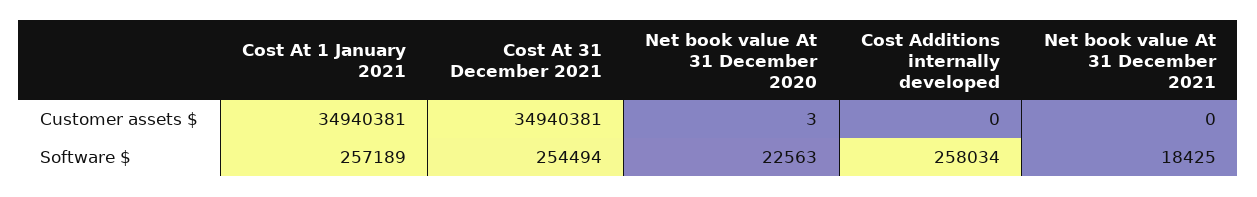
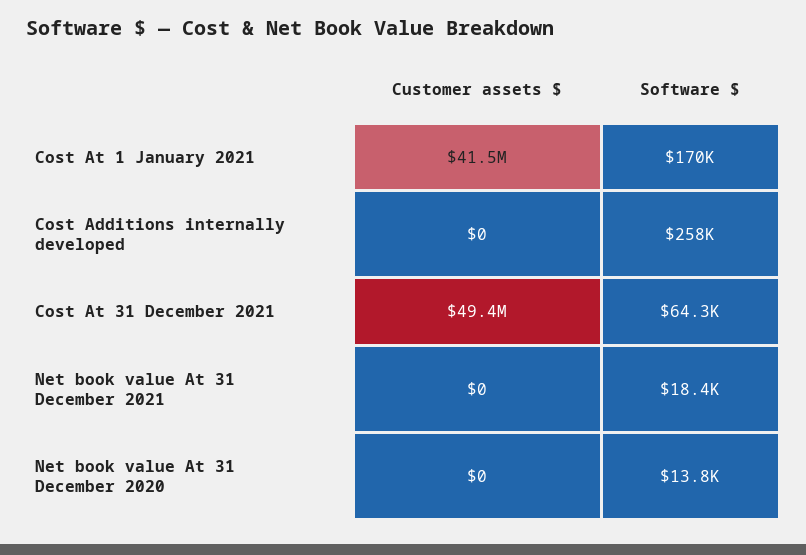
Cost At 1 January 2021, Customer assets $: 34940381 -> 41500000
Cost At 31 December 2021, Customer assets $: 34940381 -> 49400000
Net book value At 31 December 2020, Customer assets $: 3 -> 0
Cost At 1 January 2021, Software $: 257189 -> 170000
Cost At 31 December 2021, Software $: 254494 -> 64300
Net book value At 31 December 2020, Software $: 22563 -> 13800

